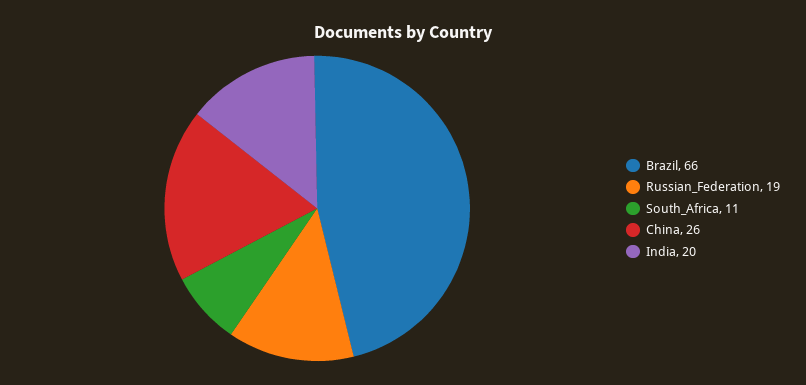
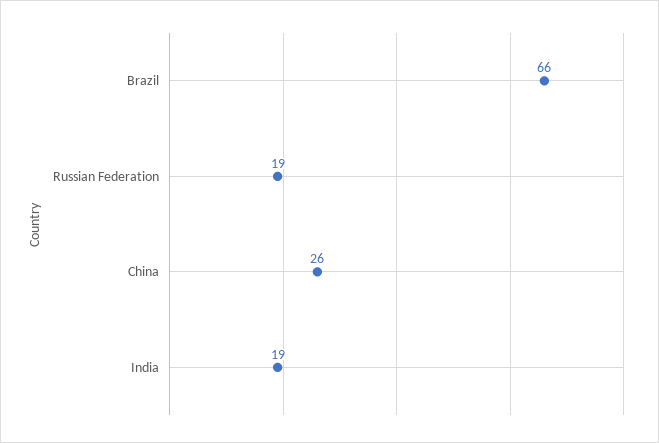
South_Africa: 11 -> none
India: 20 -> 19

